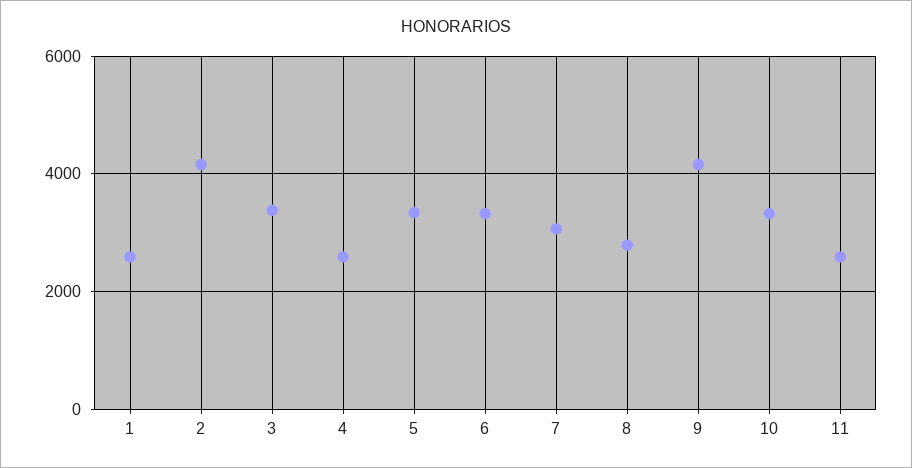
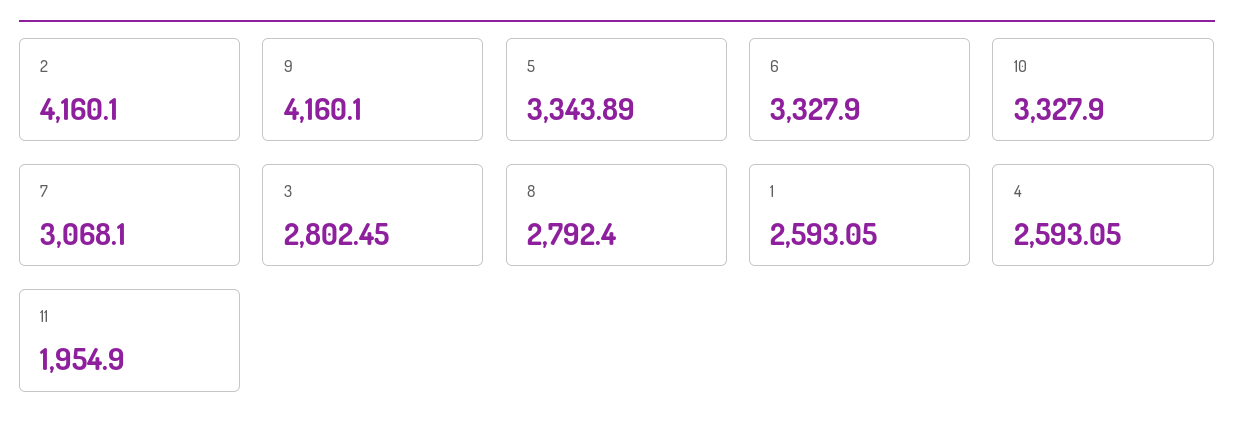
3: 3400 -> 2802.45
11: 2600 -> 1954.9

